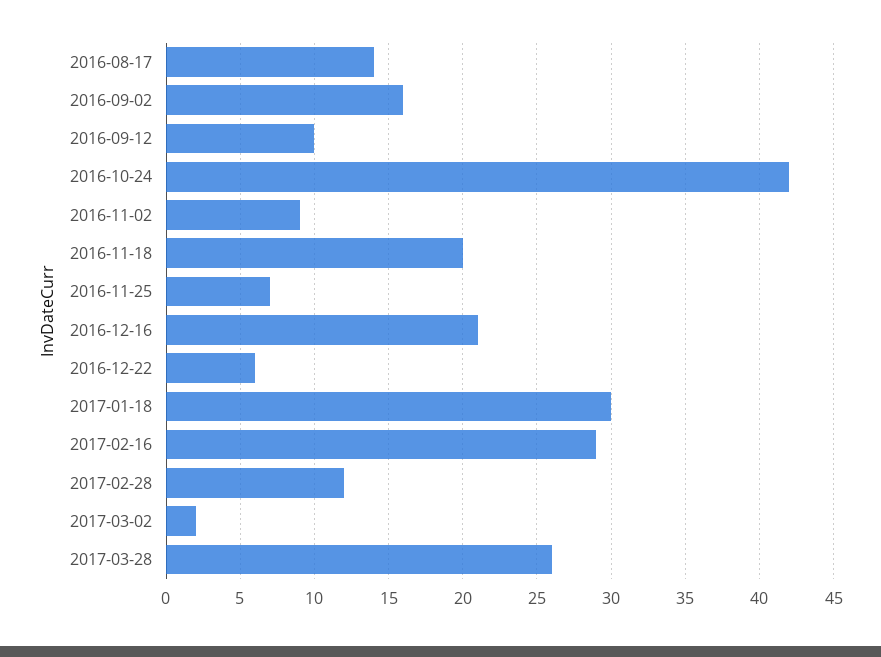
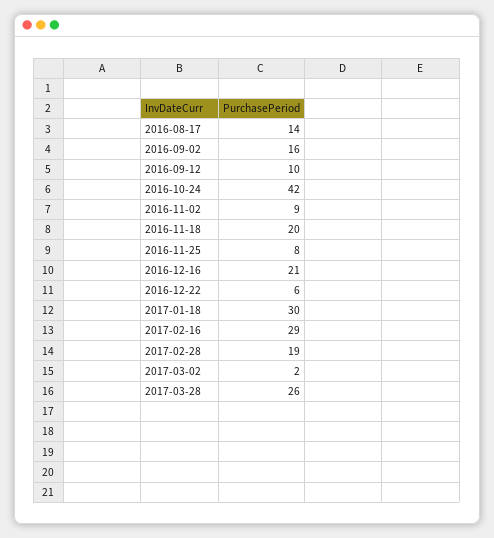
2016-11-25: 7 -> 8
2017-02-28: 12 -> 19

